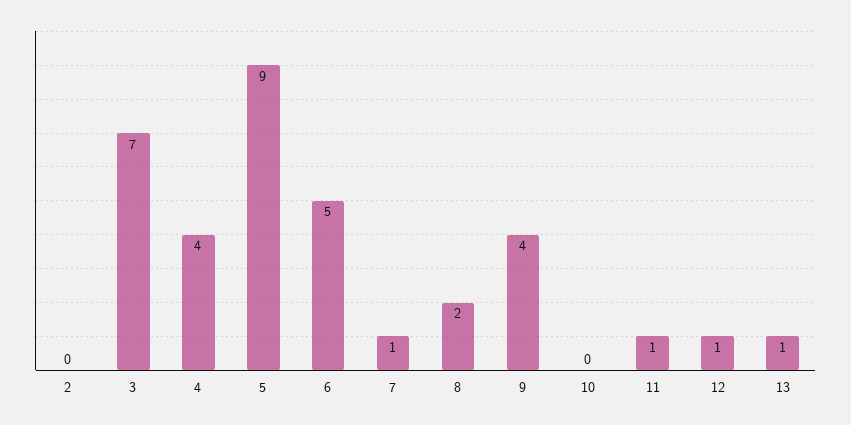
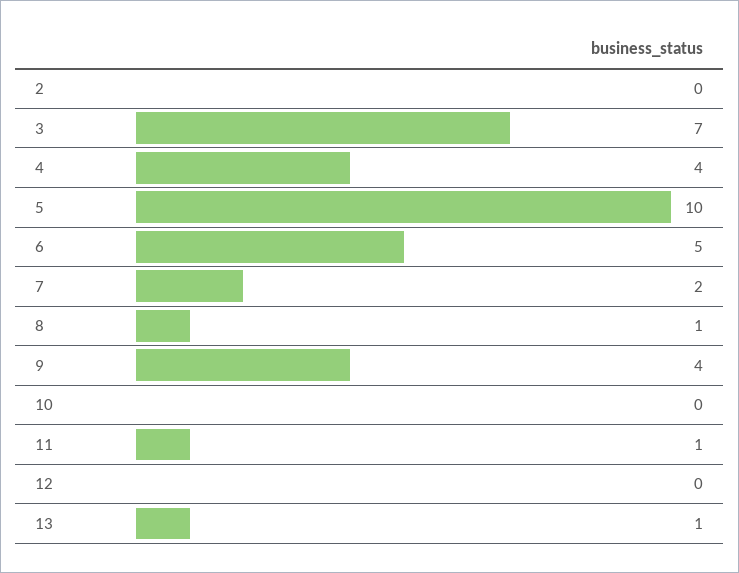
5: 9 -> 10
7: 1 -> 2
8: 2 -> 1
12: 1 -> 0

